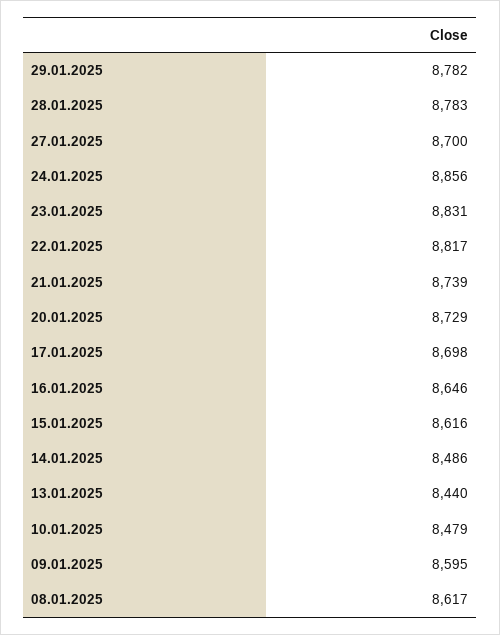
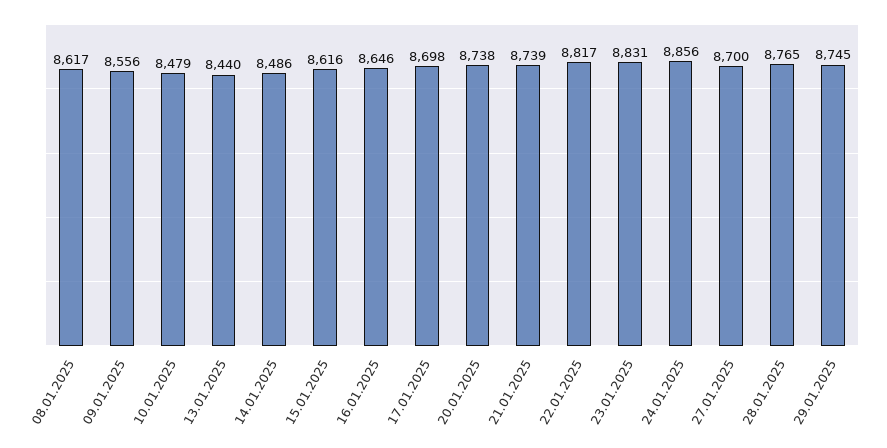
29.01.2025: 8782 -> 8745
28.01.2025: 8783 -> 8765
20.01.2025: 8729 -> 8738
09.01.2025: 8595 -> 8556

